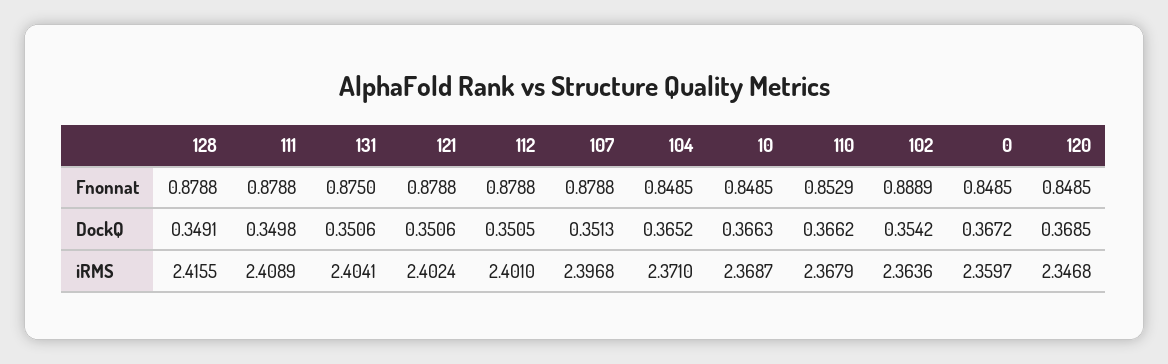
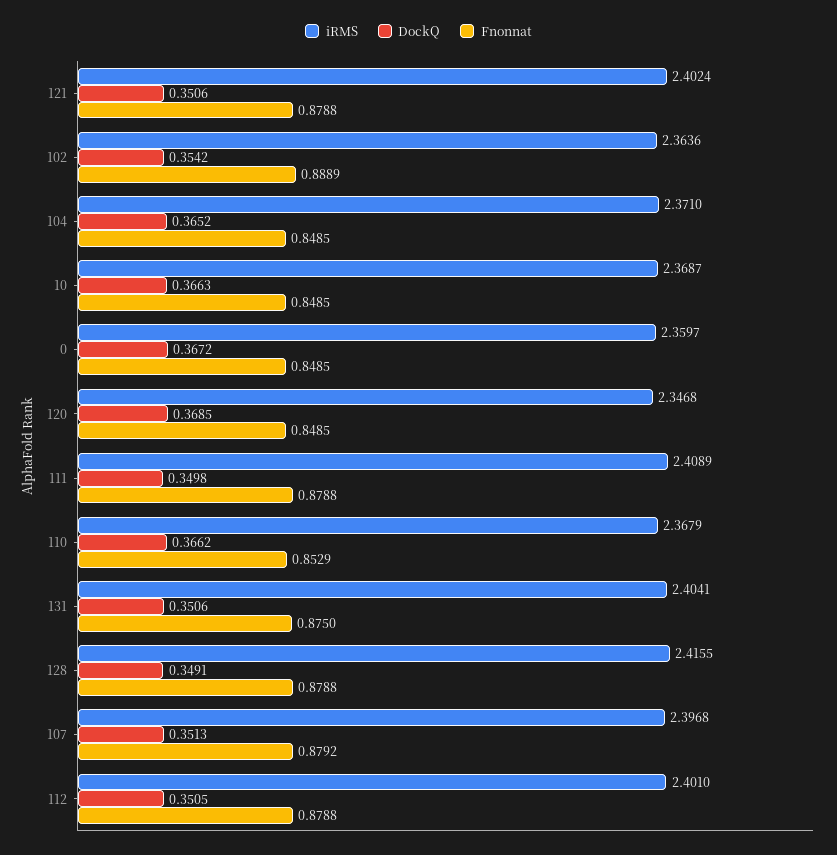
Fnonnat, 107: 0.8788 -> 0.8792

